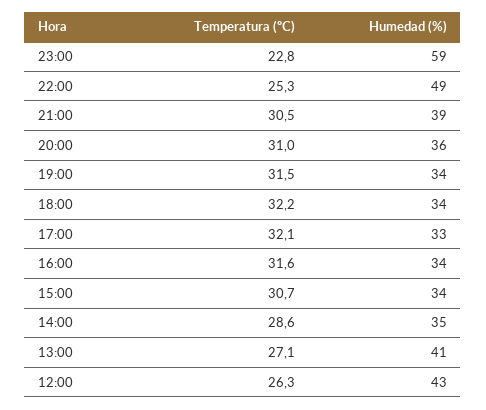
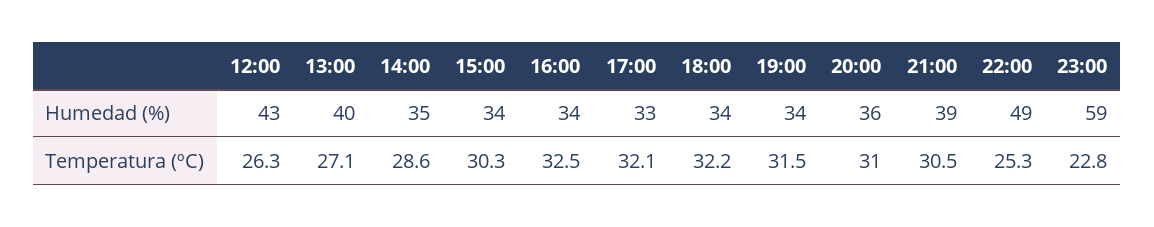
Temperatura (ºC), 16:00: 31.6 -> 32.5
Temperatura (ºC), 15:00: 30.7 -> 30.3
Humedad (%), 13:00: 41 -> 40

